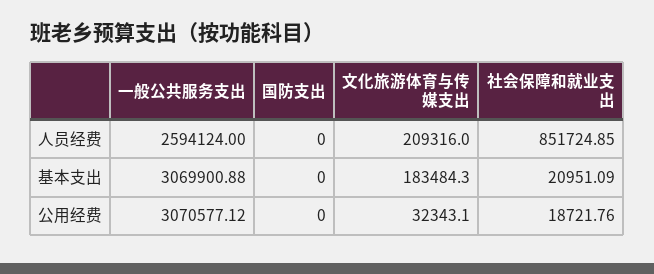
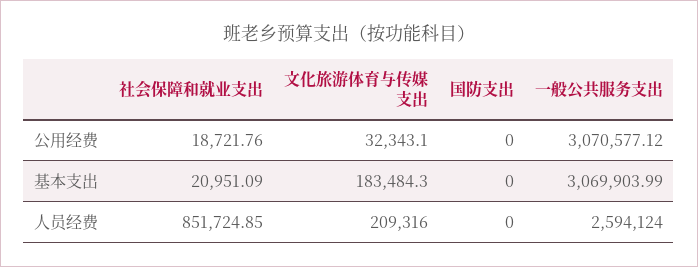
一般公共服务支出, 基本支出: 3069900.88 -> 3069903.99

